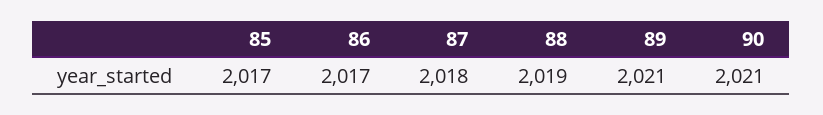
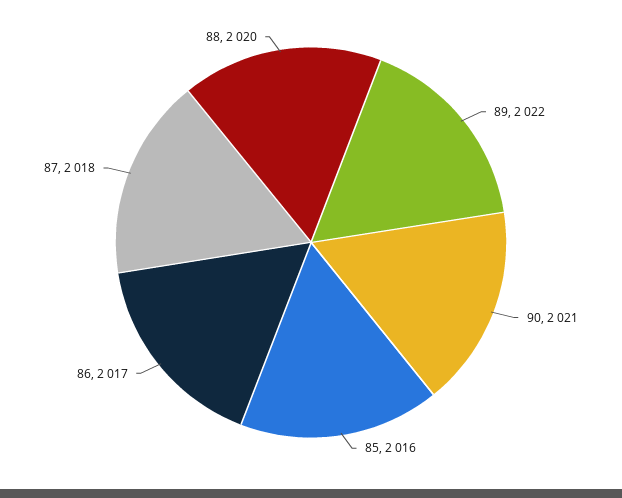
85: 2017 -> 2016
88: 2019 -> 2020
89: 2021 -> 2022

